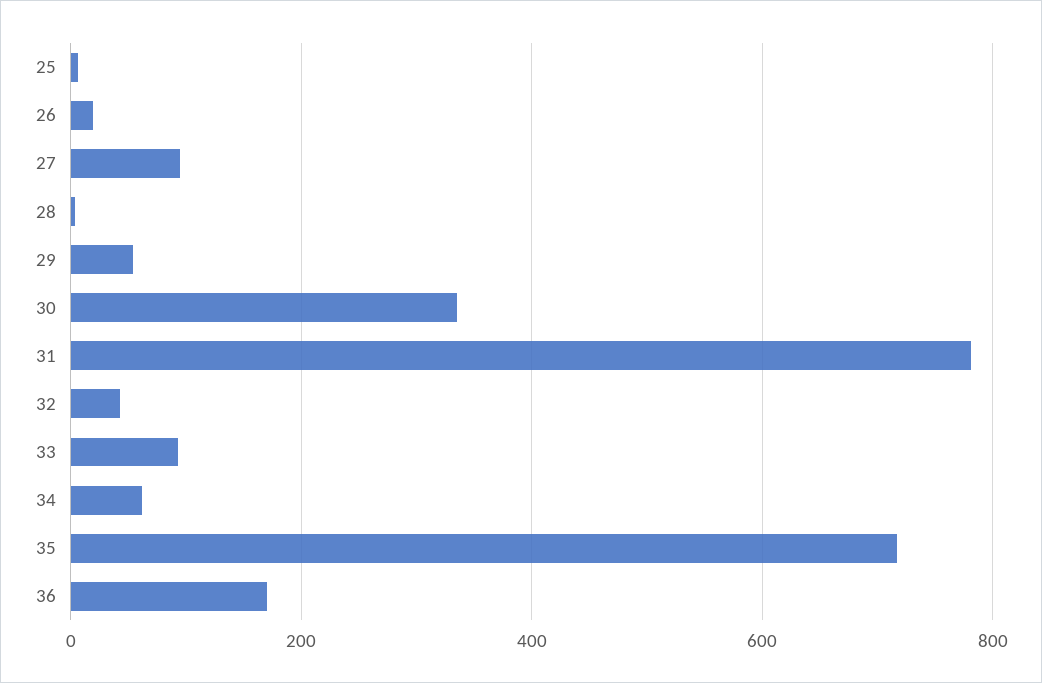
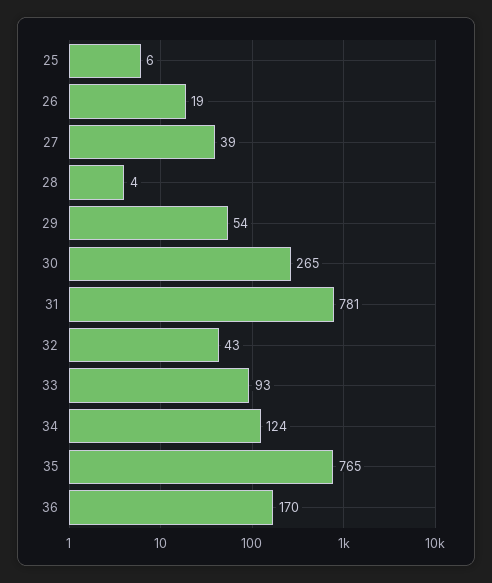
27: 100 -> 39
30: 340 -> 265
34: 60 -> 124
35: 720 -> 765

